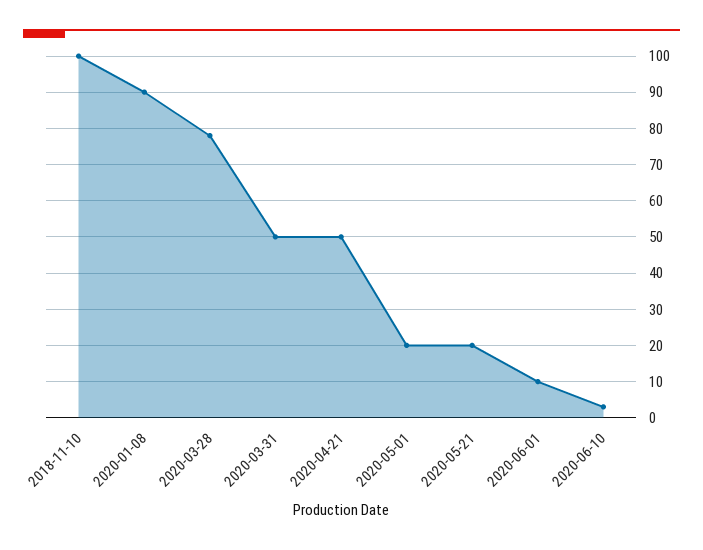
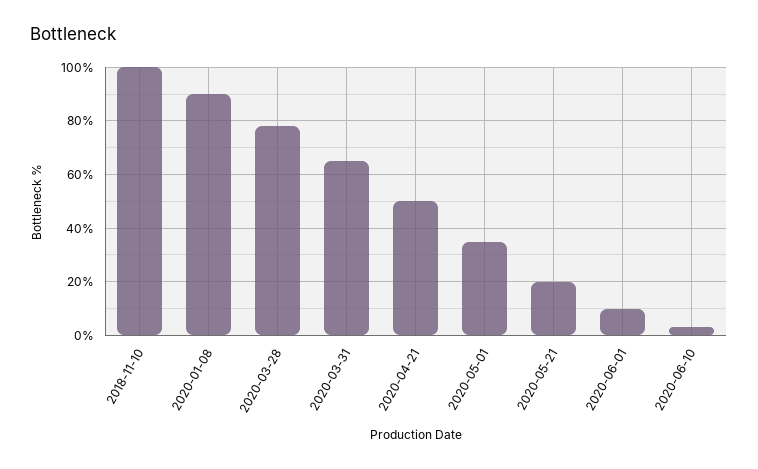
2020-03-31: 50 -> 65
2020-05-01: 20 -> 35

